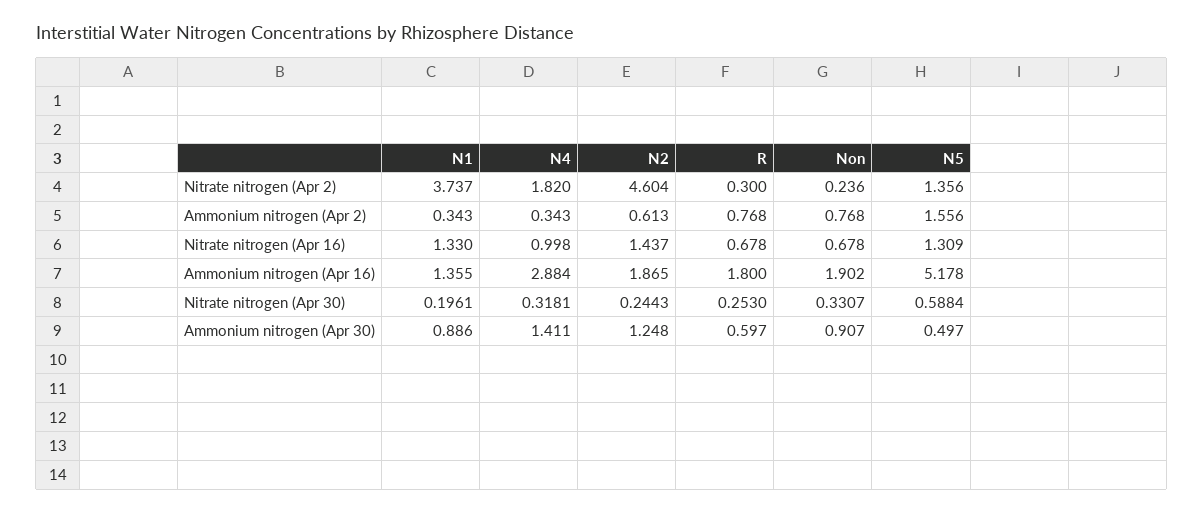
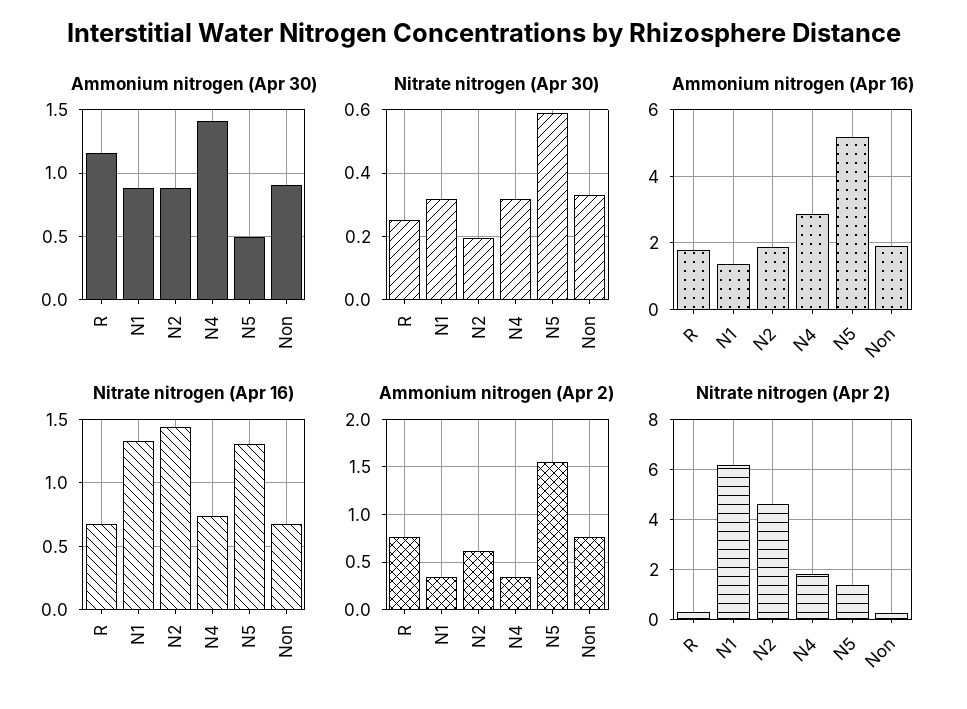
Nitrate nitrogen (Apr 2), N1: 3.737 -> 6.25
Nitrate nitrogen (Apr 16), N4: 0.998 -> 0.75
Nitrate nitrogen (Apr 30), N1: 0.1961 -> 0.32
Nitrate nitrogen (Apr 30), N2: 0.2443 -> 0.2
Ammonium nitrogen (Apr 30), N2: 1.248 -> 0.9
Ammonium nitrogen (Apr 30), R: 0.597 -> 1.15

